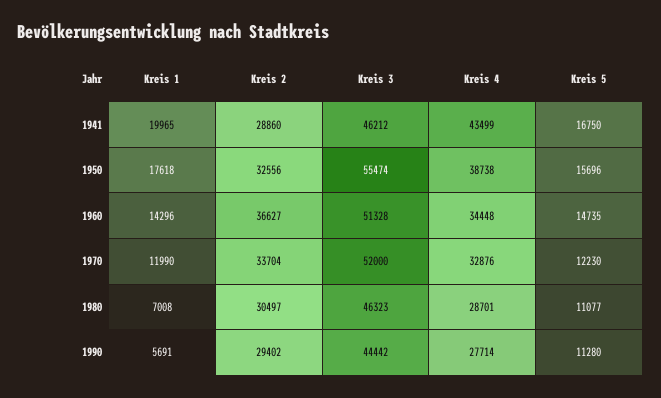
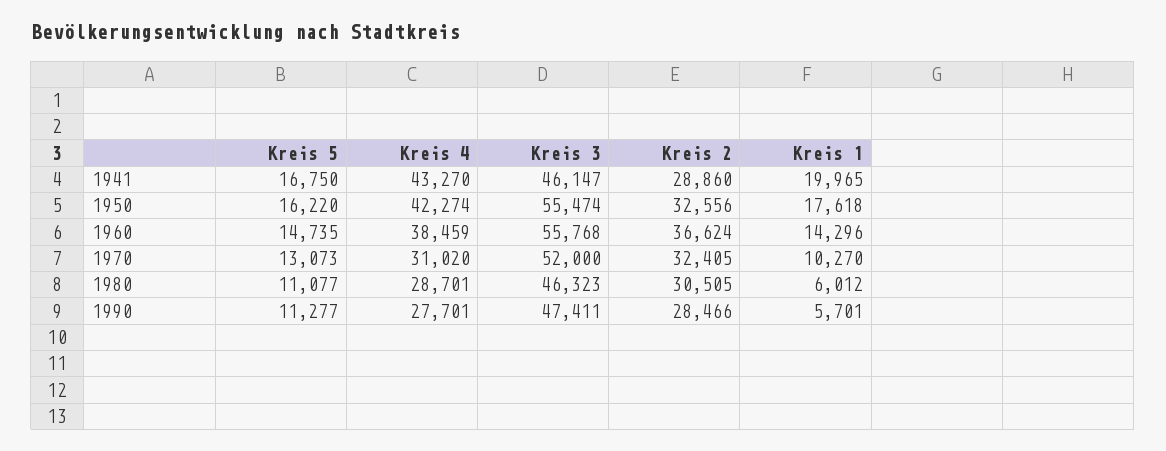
Kreis 3, 1941: 46212 -> 46147
Kreis 4, 1941: 43499 -> 43270
Kreis 4, 1950: 38738 -> 42274
Kreis 5, 1950: 15696 -> 16220
Kreis 2, 1960: 36627 -> 36624
Kreis 3, 1960: 51328 -> 55768
Kreis 4, 1960: 34448 -> 38459
Kreis 1, 1970: 11990 -> 10270
Kreis 2, 1970: 33704 -> 32405
Kreis 4, 1970: 32876 -> 31020
Kreis 5, 1970: 12230 -> 13073
Kreis 1, 1980: 7008 -> 6012
Kreis 2, 1980: 30497 -> 30505
Kreis 1, 1990: 5691 -> 5701
Kreis 2, 1990: 29402 -> 28466
Kreis 3, 1990: 44442 -> 47411
Kreis 4, 1990: 27714 -> 27701
Kreis 5, 1990: 11280 -> 11277

